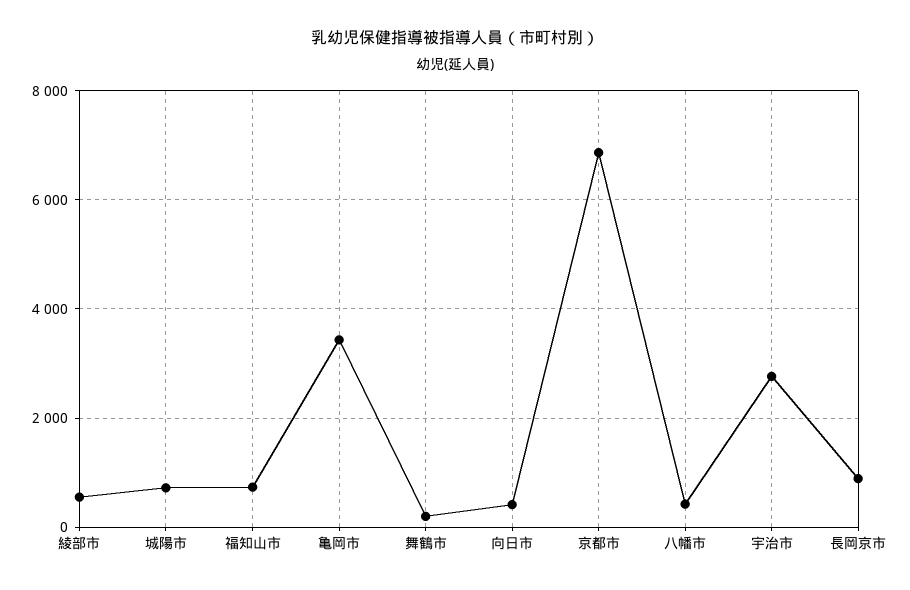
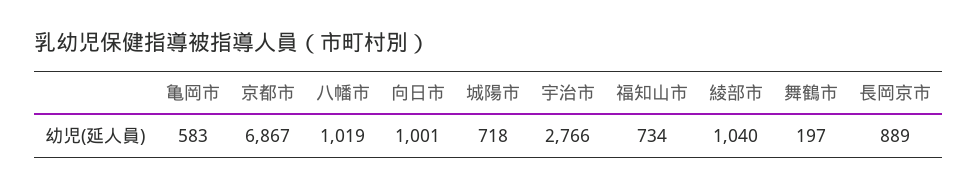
綾部市: 600 -> 1040
亀岡市: 3400 -> 583
向日市: 400 -> 1001
八幡市: 400 -> 1019

